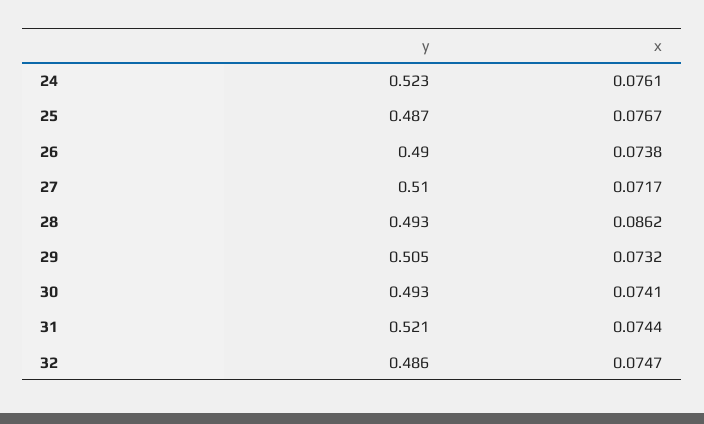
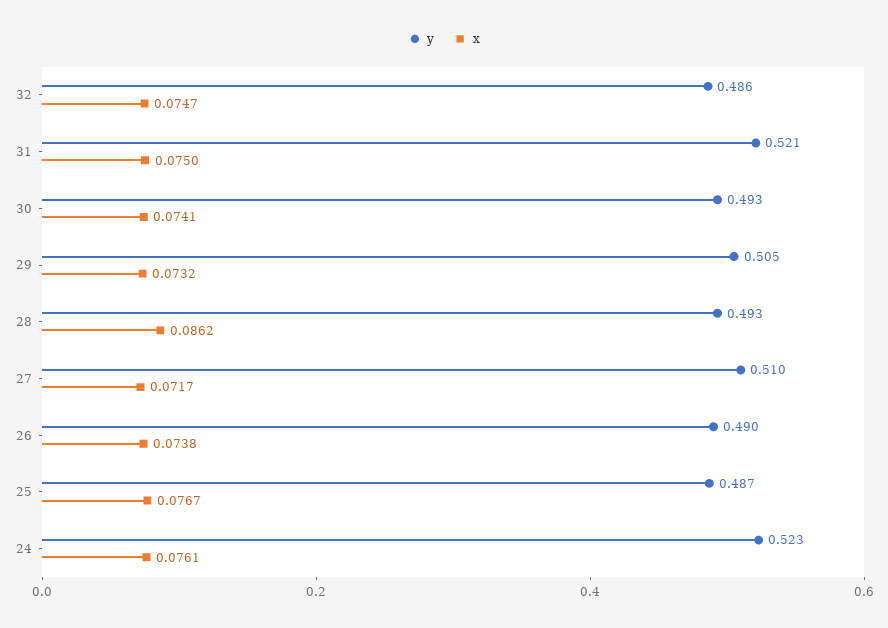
x, 31: 0.0744 -> 0.075

